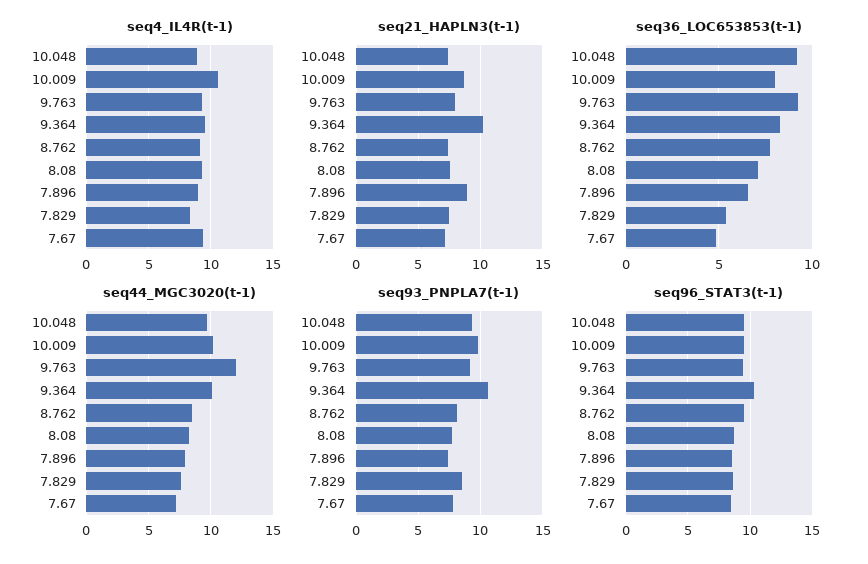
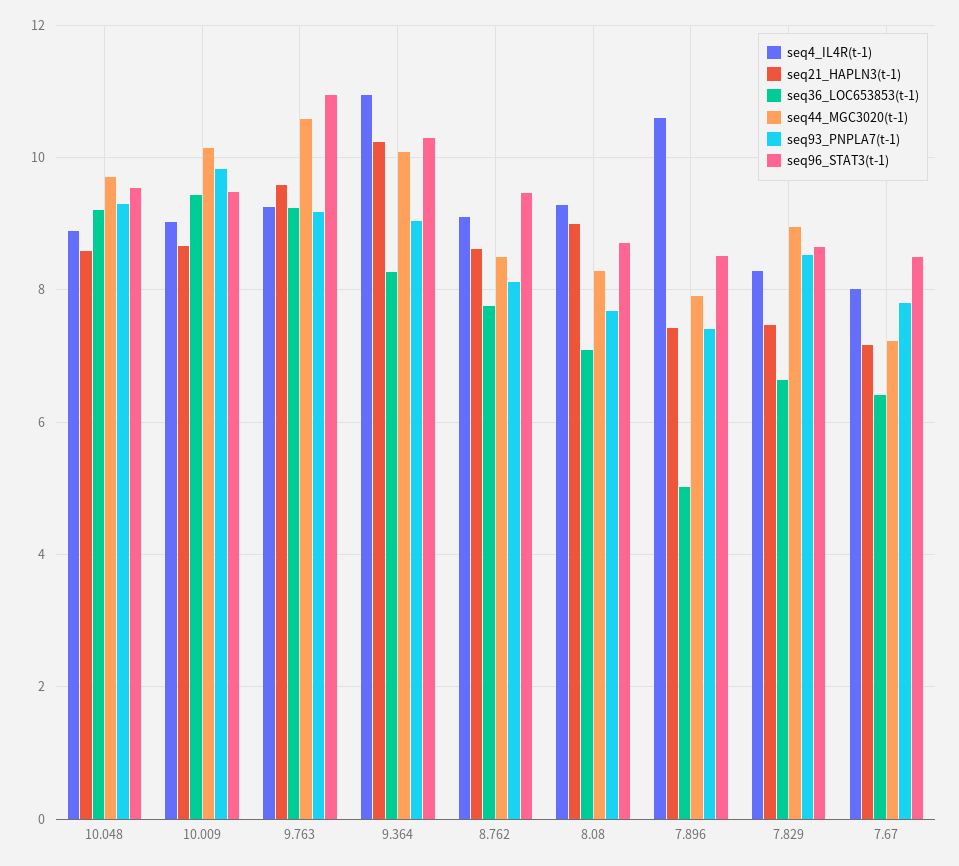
seq4_IL4R(t-1), 10.009: 10.5 -> 9
seq4_IL4R(t-1), 9.364: 9.5 -> 11
seq4_IL4R(t-1), 7.896: 9 -> 10.6
seq4_IL4R(t-1), 7.67: 9.5 -> 8
seq21_HAPLN3(t-1), 10.048: 7.5 -> 8.6
seq21_HAPLN3(t-1), 9.763: 8 -> 9.6
seq21_HAPLN3(t-1), 8.762: 7.5 -> 8.6
seq21_HAPLN3(t-1), 8.08: 7.5 -> 9
seq21_HAPLN3(t-1), 7.896: 9 -> 7.4
seq36_LOC653853(t-1), 10.009: 8 -> 9.4
seq36_LOC653853(t-1), 7.896: 6.5 -> 5
seq36_LOC653853(t-1), 7.829: 5.5 -> 6.6
seq36_LOC653853(t-1), 7.67: 5 -> 6.4
seq44_MGC3020(t-1), 9.763: 12 -> 10.6
seq44_MGC3020(t-1), 7.829: 7.5 -> 9
seq93_PNPLA7(t-1), 9.364: 10.5 -> 9
seq96_STAT3(t-1), 9.763: 9.5 -> 11

